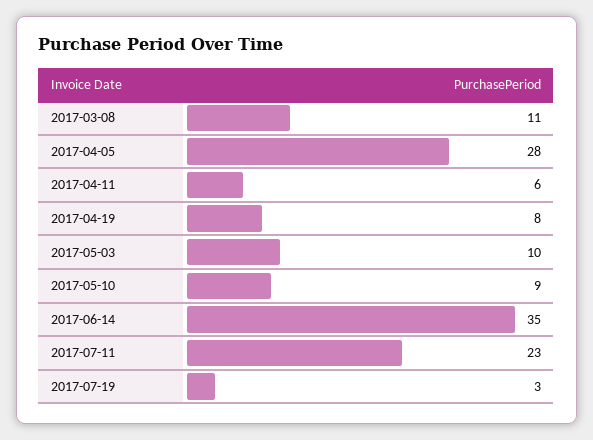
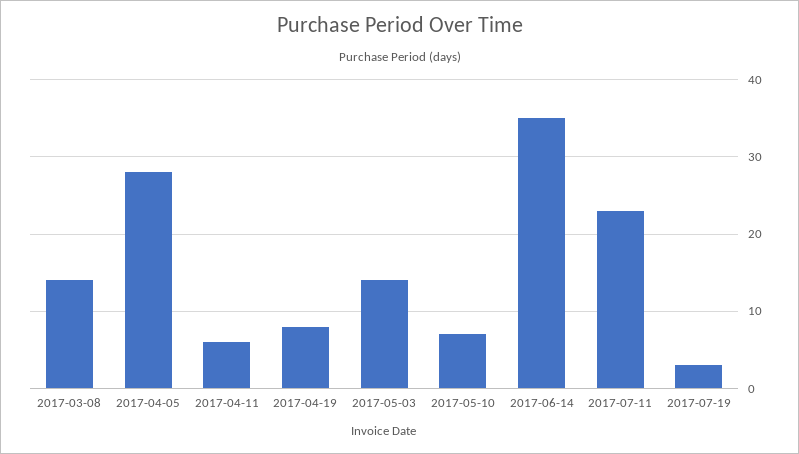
2017-03-08: 11 -> 14
2017-05-03: 10 -> 14
2017-05-10: 9 -> 7

